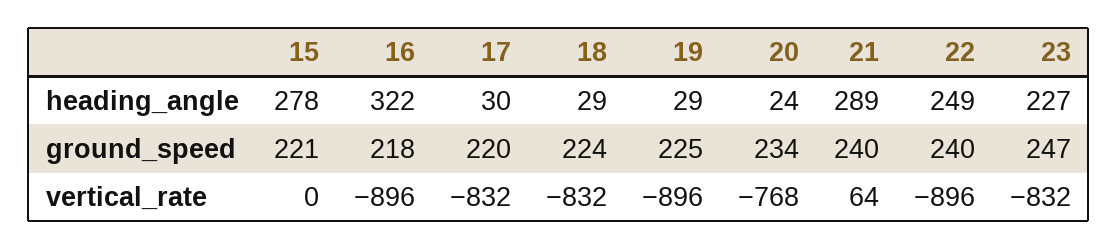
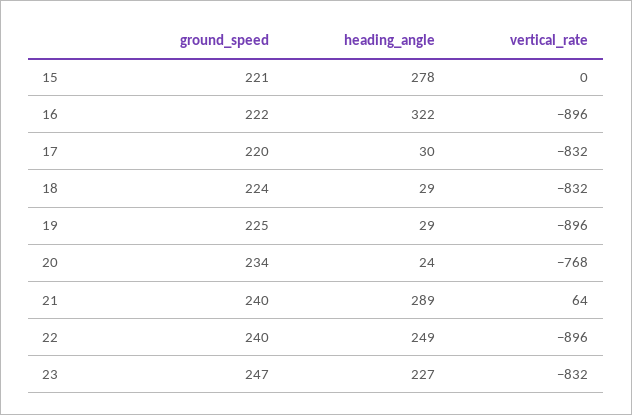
16, ground_speed: 218 -> 222

